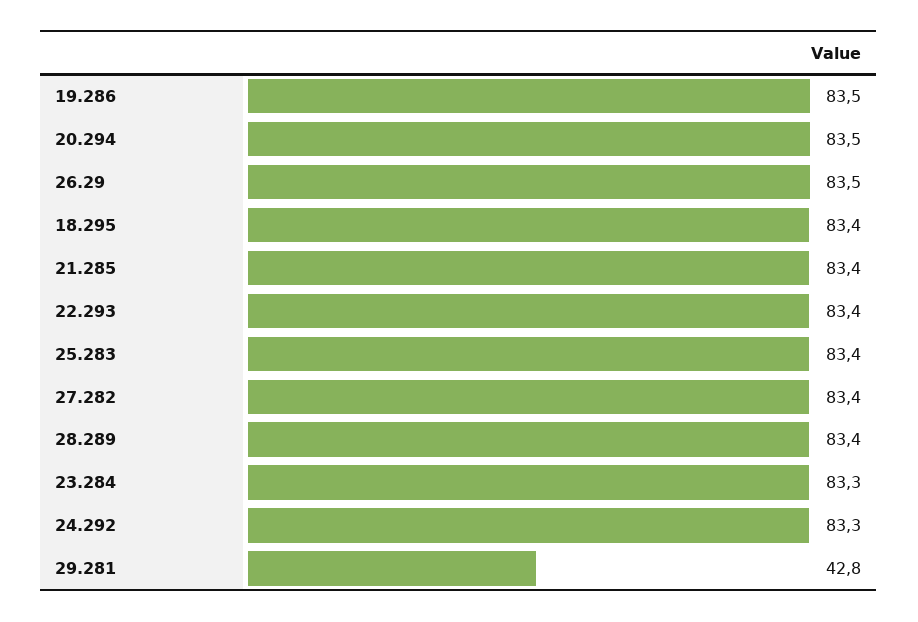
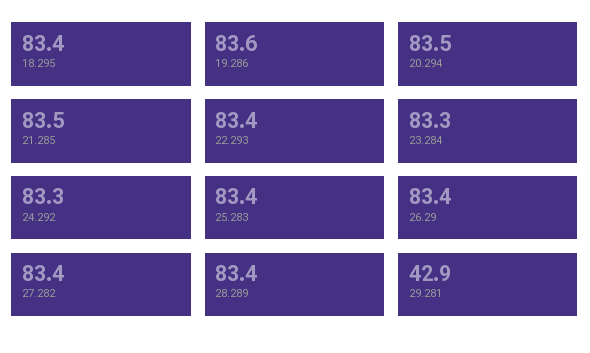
19.286: 83.5 -> 83.6
26.29: 83.5 -> 83.4
21.285: 83.4 -> 83.5
29.281: 42.8 -> 42.9

